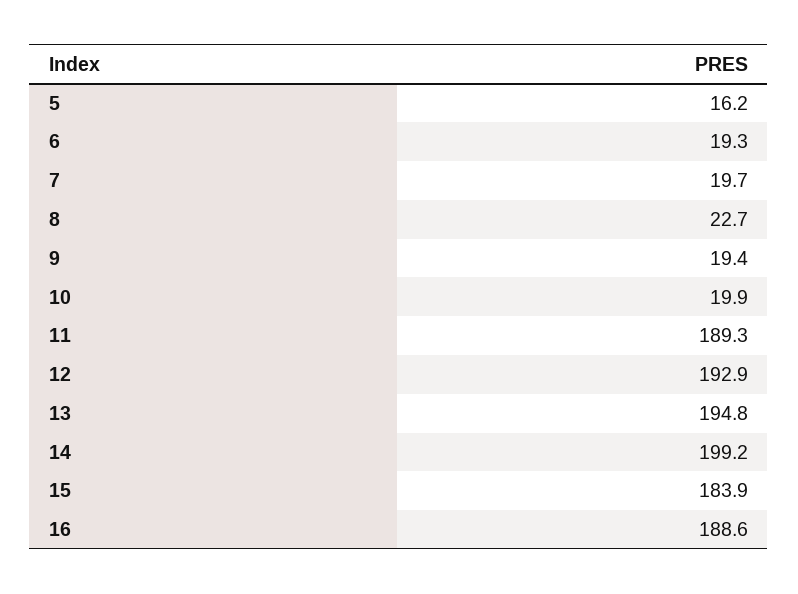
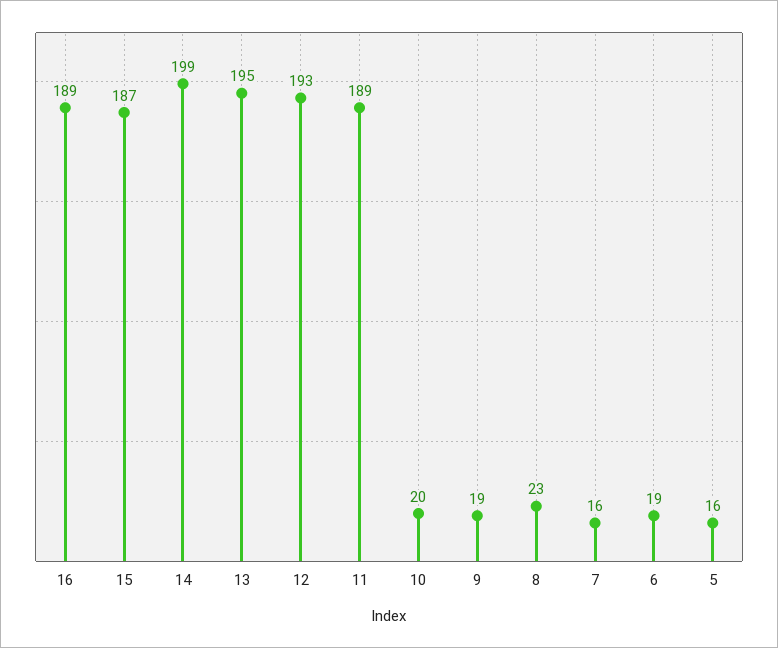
7: 19.7 -> 16
15: 183.9 -> 187

